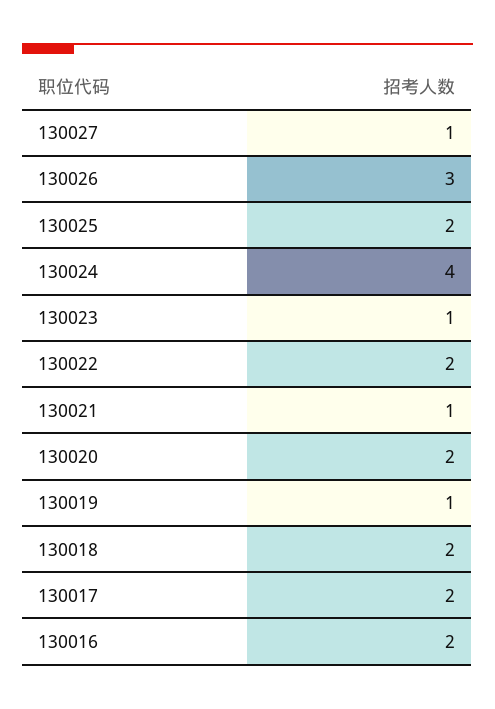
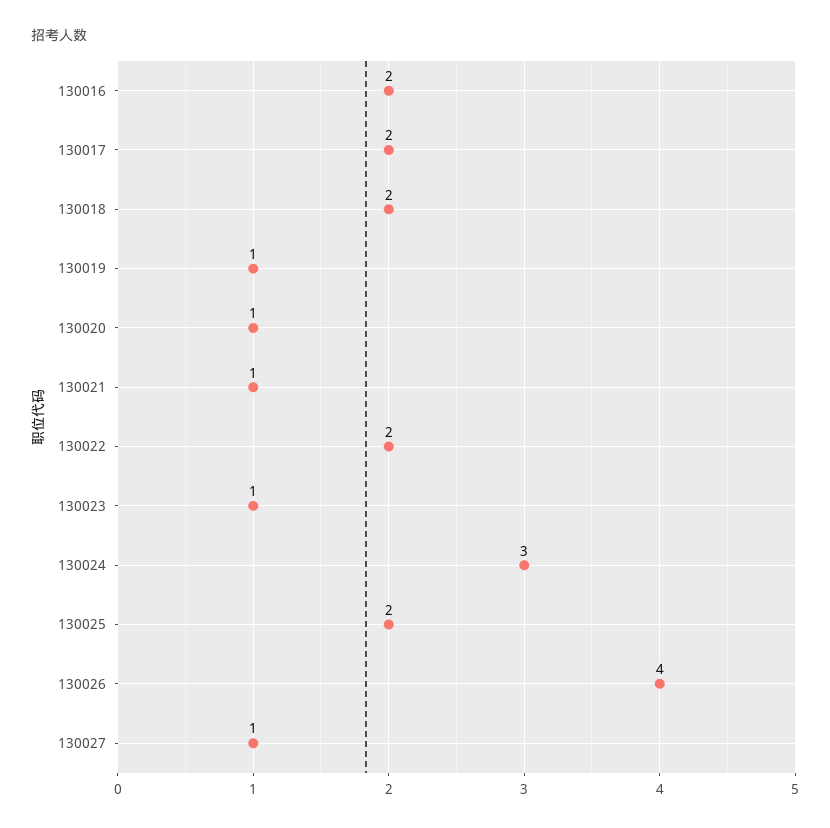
130026: 3 -> 4
130024: 4 -> 3
130020: 2 -> 1

